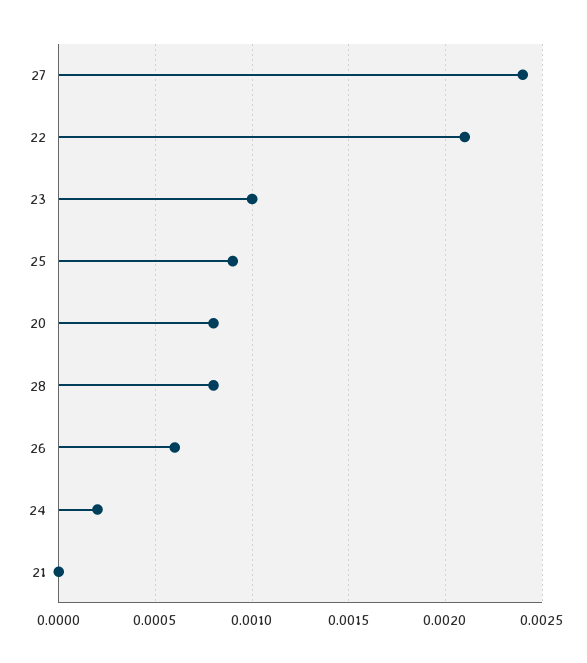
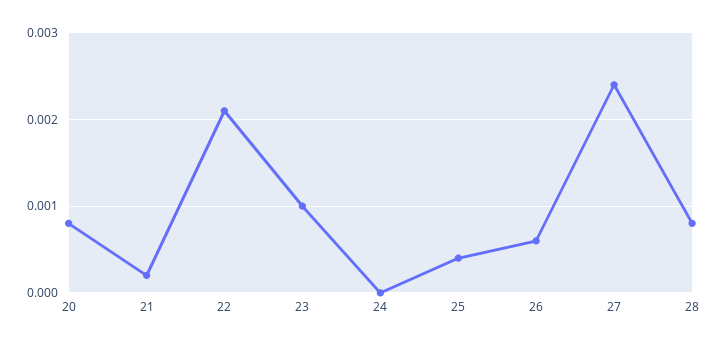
25: 0.0009 -> 0.0004
24: 0.0002 -> 0
21: 0 -> 0.0002

